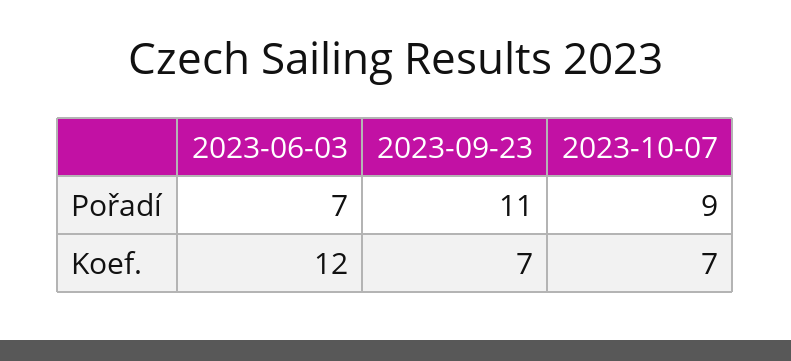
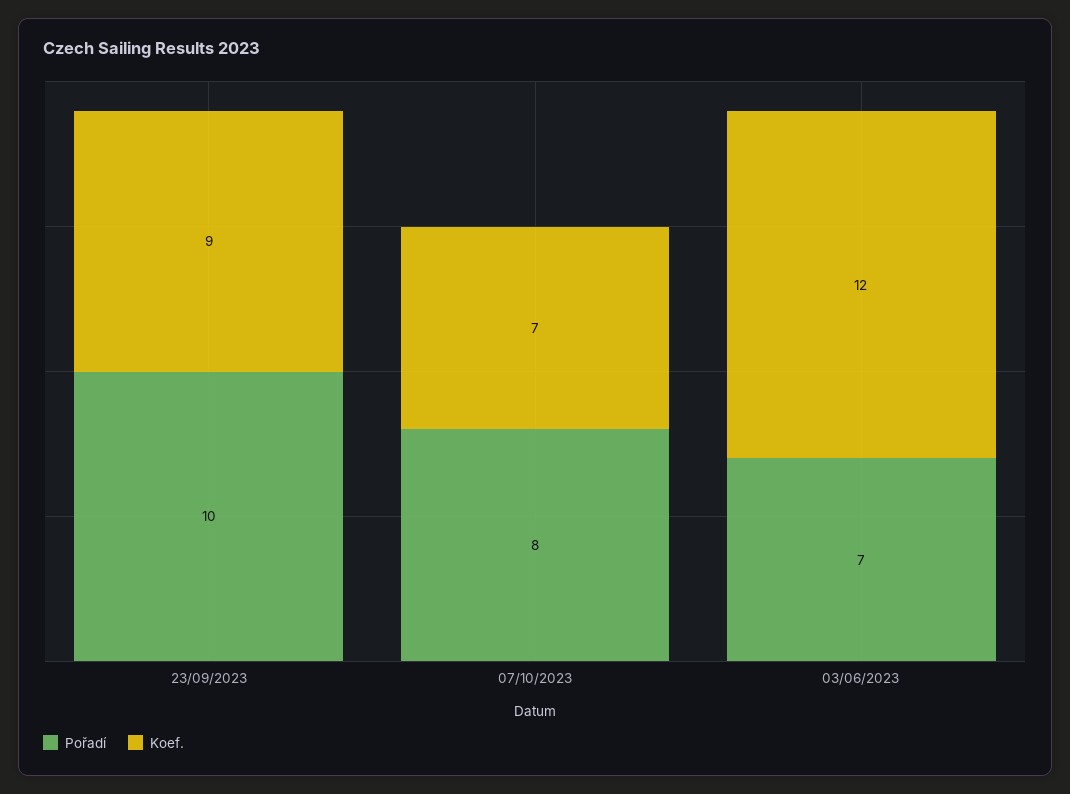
Pořadí, 2023-09-23: 11 -> 10
Pořadí, 2023-10-07: 9 -> 8
Koef., 2023-09-23: 7 -> 9

